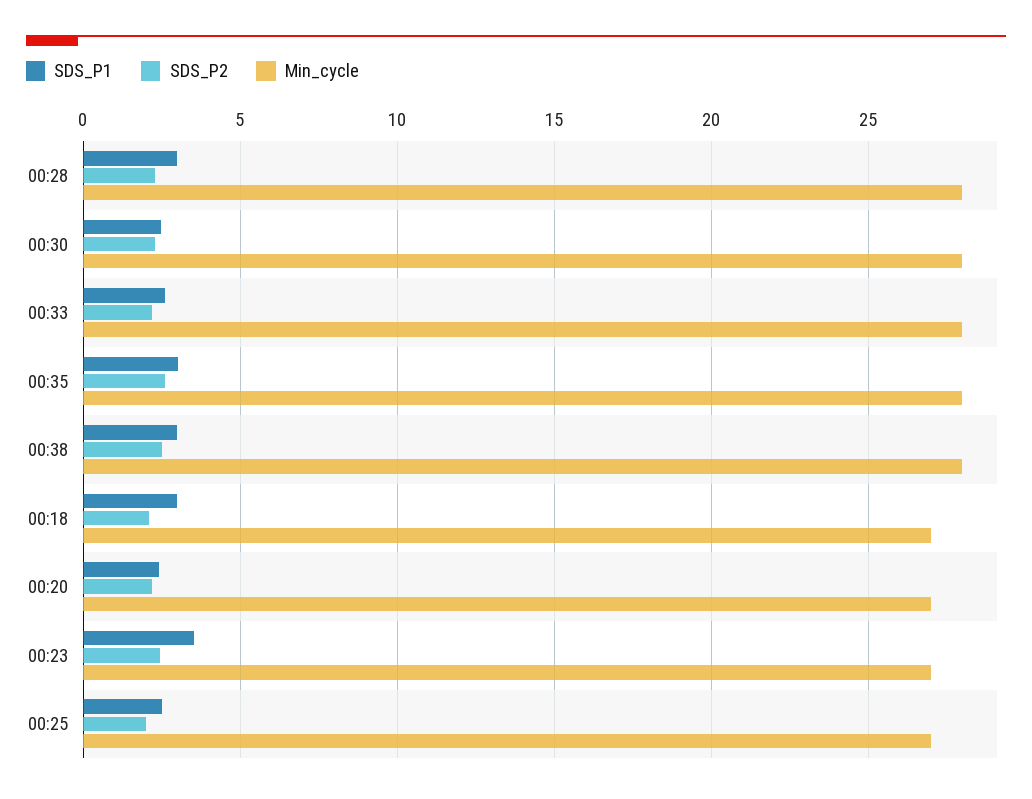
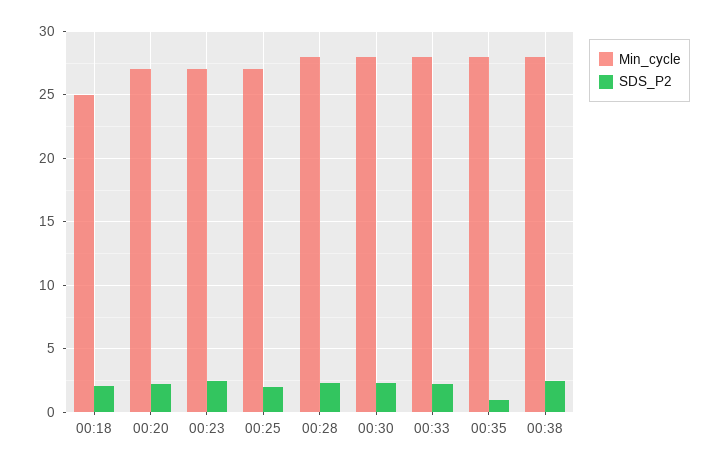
SDS_P1, 00:28: 3 -> none
SDS_P1, 00:30: 2.5 -> none
SDS_P1, 00:33: 2.5 -> none
SDS_P1, 00:35: 3 -> none
SDS_P2, 00:35: 2.5 -> 1
SDS_P1, 00:38: 3 -> none
SDS_P1, 00:18: 3 -> none
Min_cycle, 00:18: 27 -> 25
SDS_P1, 00:20: 2.5 -> none
SDS_P1, 00:23: 3.5 -> none
SDS_P1, 00:25: 2.5 -> none

